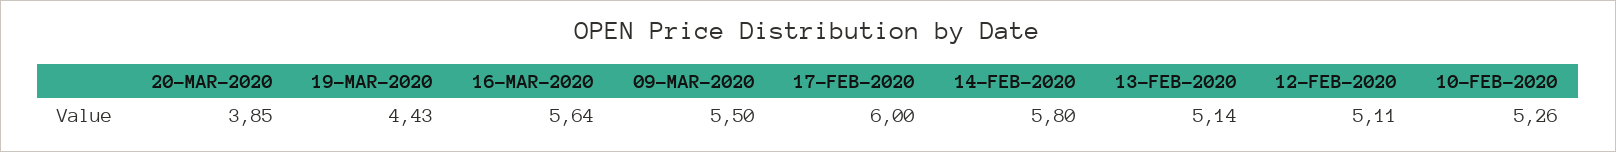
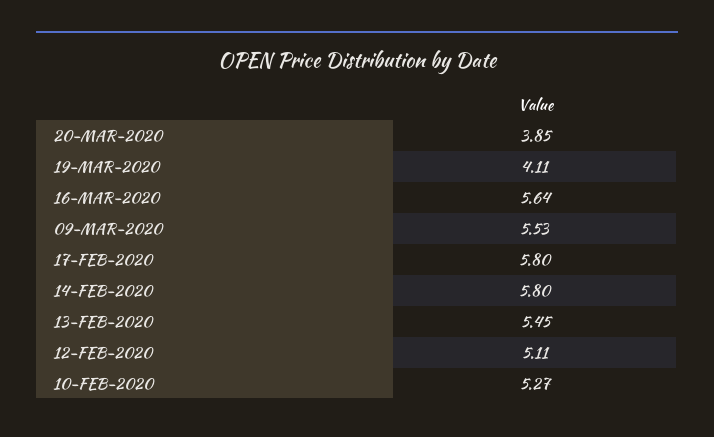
19-MAR-2020: 4.43 -> 4.11
09-MAR-2020: 5.5 -> 5.53
17-FEB-2020: 6 -> 5.8
13-FEB-2020: 5.14 -> 5.45
10-FEB-2020: 5.26 -> 5.27

